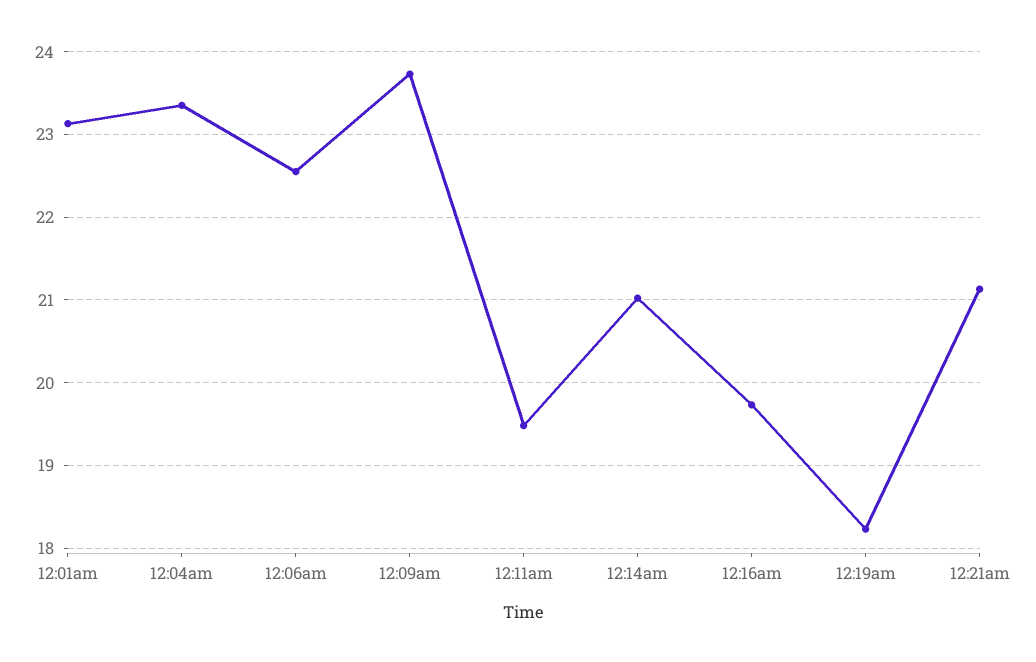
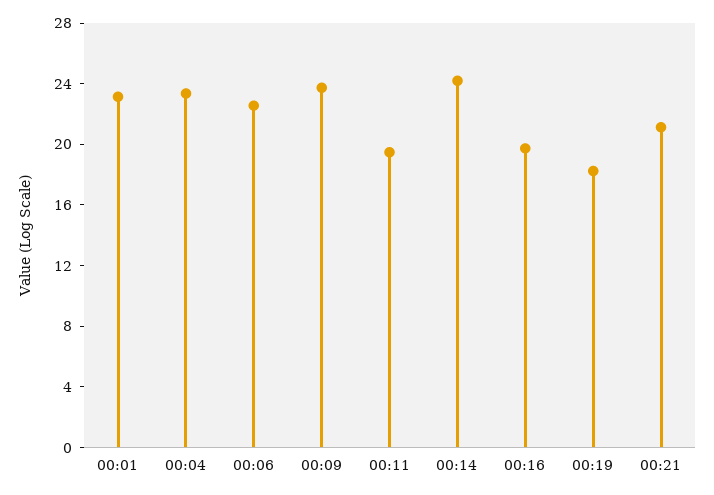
12:14am: 21 -> 24

